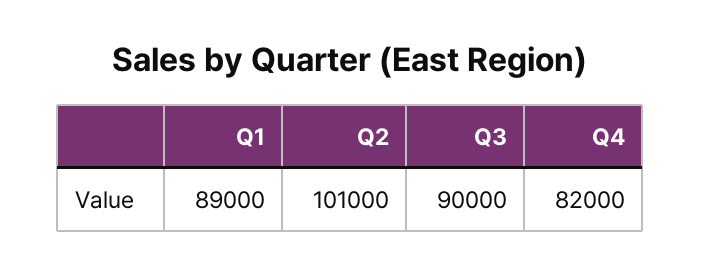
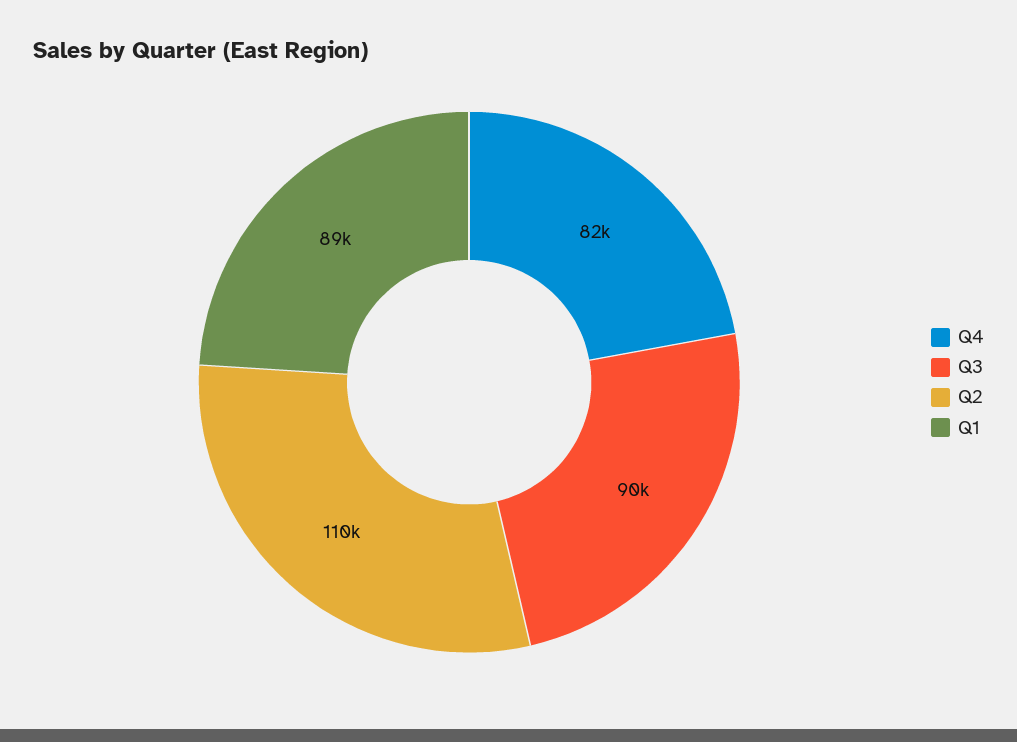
Q2: 101000 -> 110000

